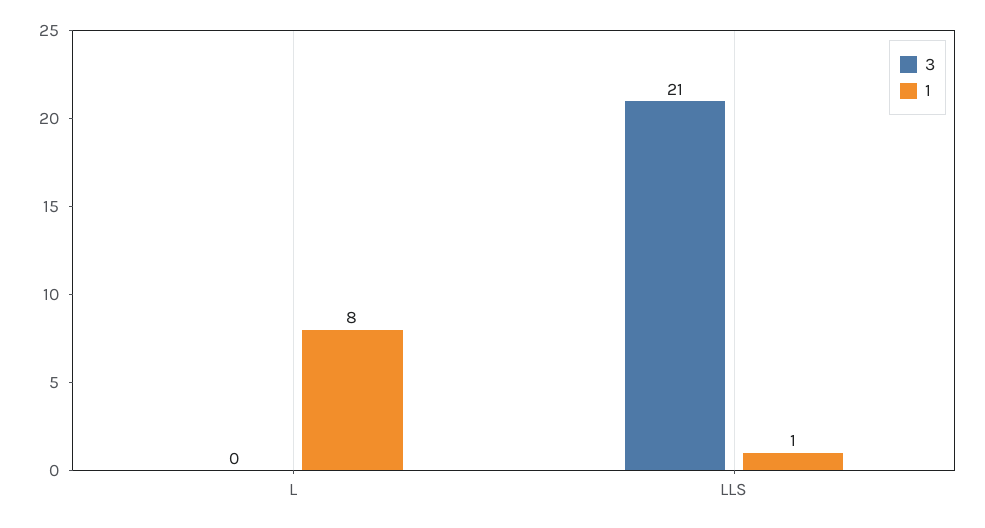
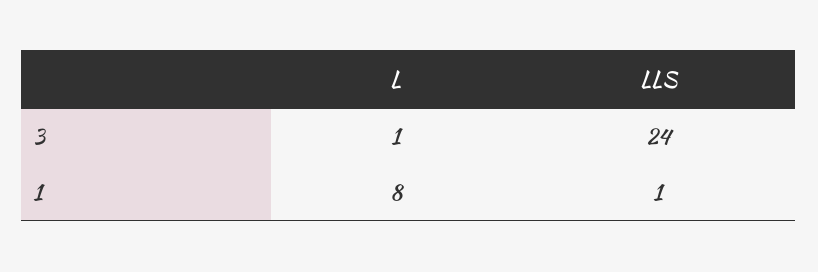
3, L: 0 -> 1
3, LLS: 21 -> 24

